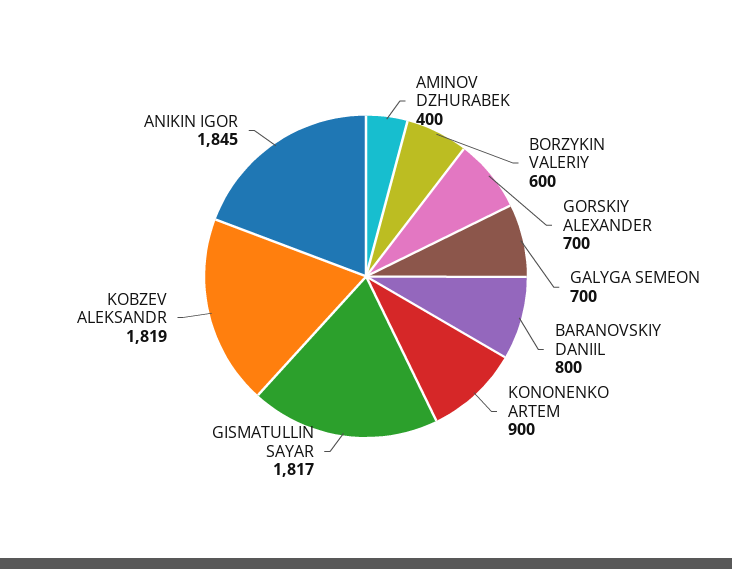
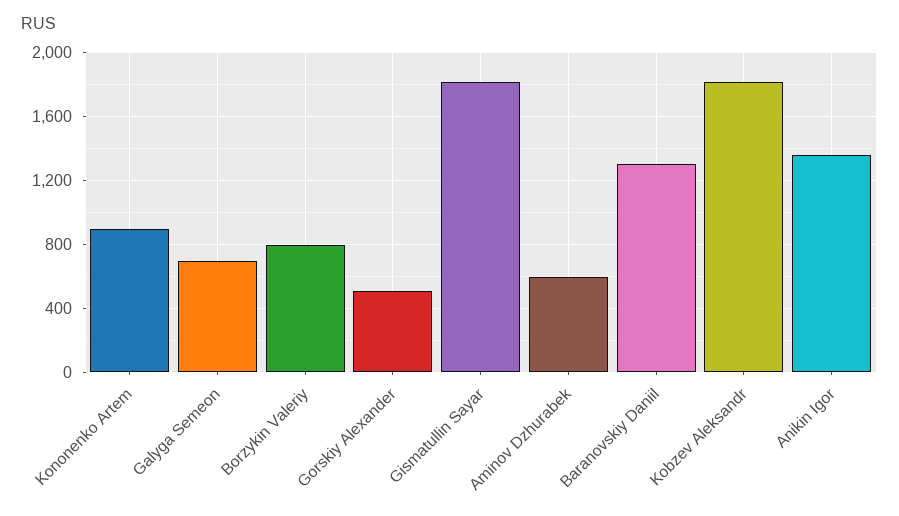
AMINOV DZHURABEK: 400 -> 600
BORZYKIN VALERIY: 600 -> 800
GORSKIY ALEXANDER: 700 -> 500
BARANOVSKIY DANIIL: 800 -> 1300
ANIKIN IGOR: 1845 -> 1350

